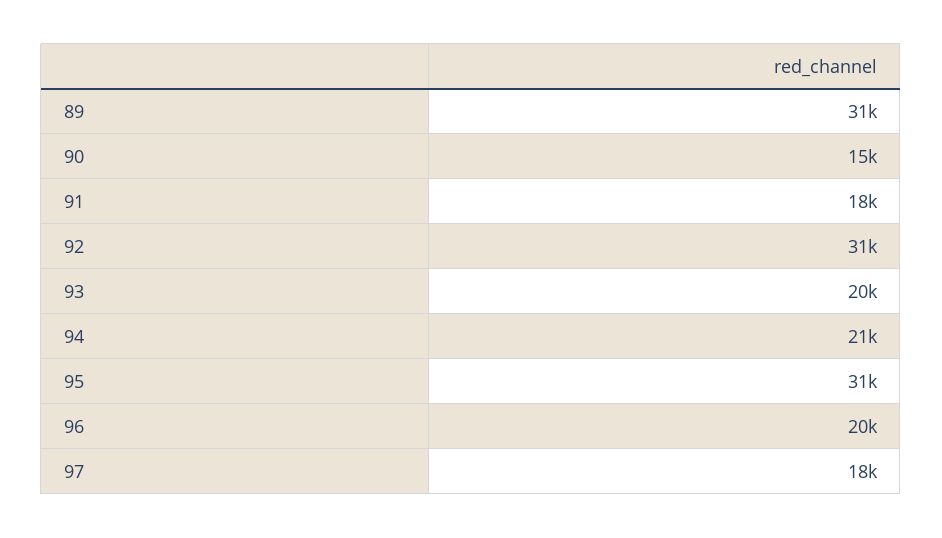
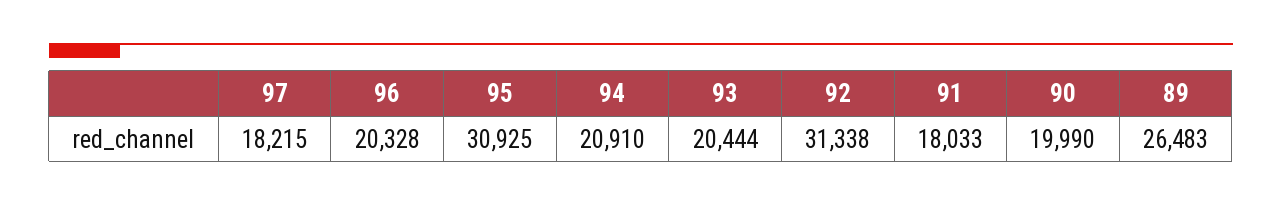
89: 31000 -> 26483
90: 15000 -> 19990

